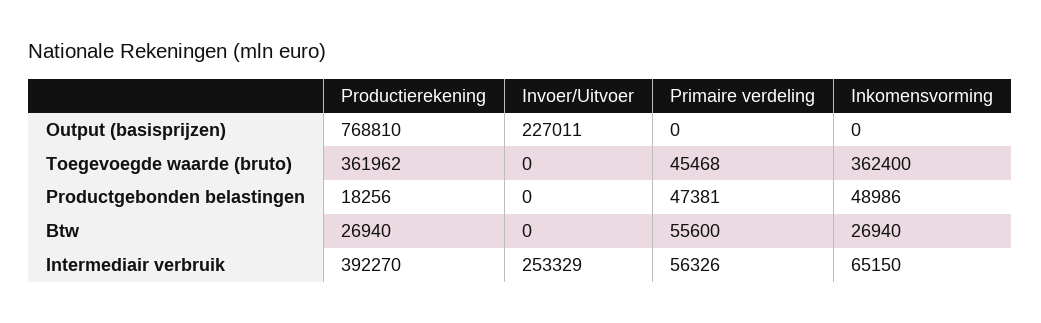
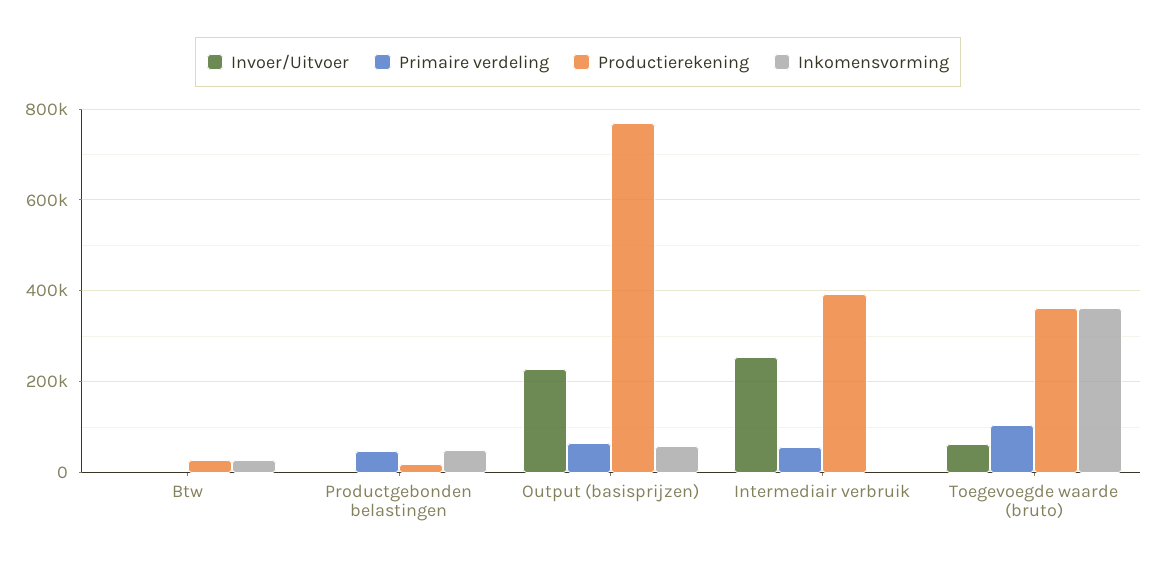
Primaire verdeling, Output (basisprijzen): 0 -> 60000
Inkomensvorming, Output (basisprijzen): 0 -> 60000
Invoer/Uitvoer, Toegevoegde waarde (bruto): 0 -> 60000
Primaire verdeling, Toegevoegde waarde (bruto): 45468 -> 100000
Primaire verdeling, Btw: 55600 -> 0
Inkomensvorming, Intermediair verbruik: 65150 -> 0

